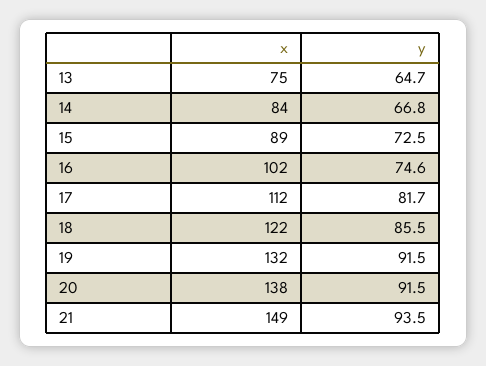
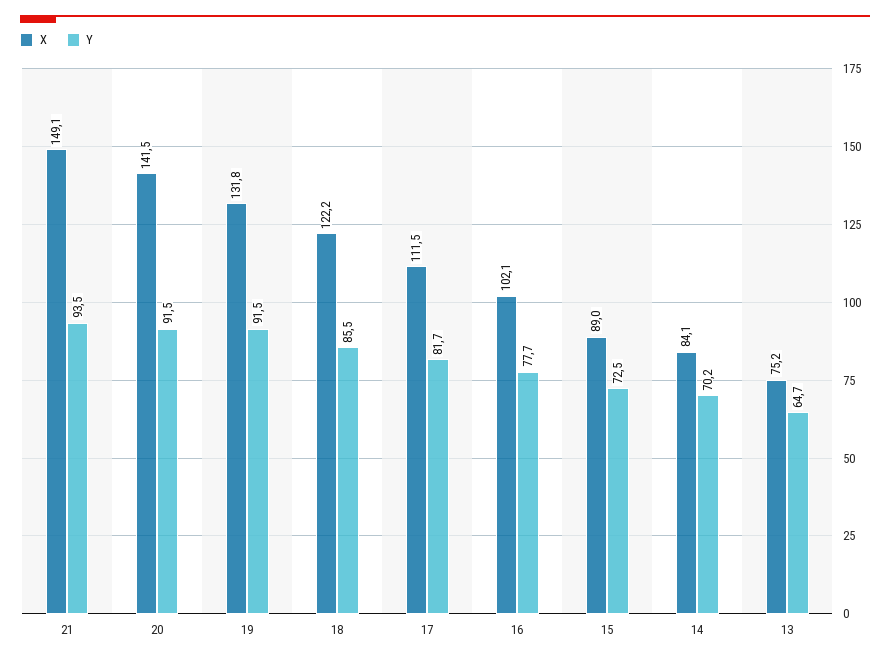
y, 14: 66.8 -> 70.2
y, 16: 74.6 -> 77.7
x, 20: 138 -> 141.5

